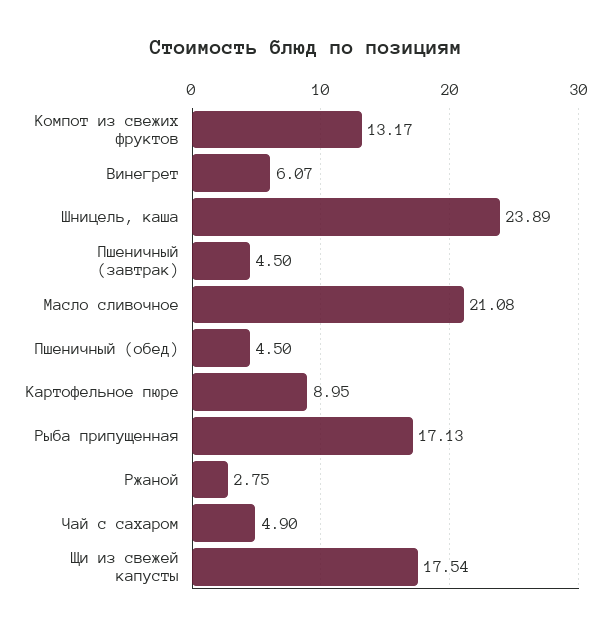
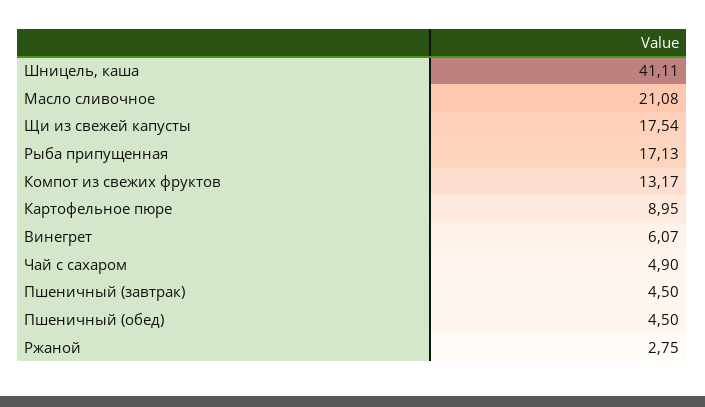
Шницель, каша: 23.89 -> 41.11

